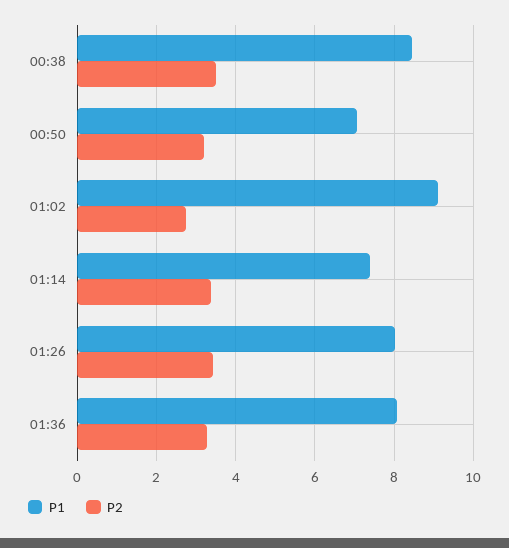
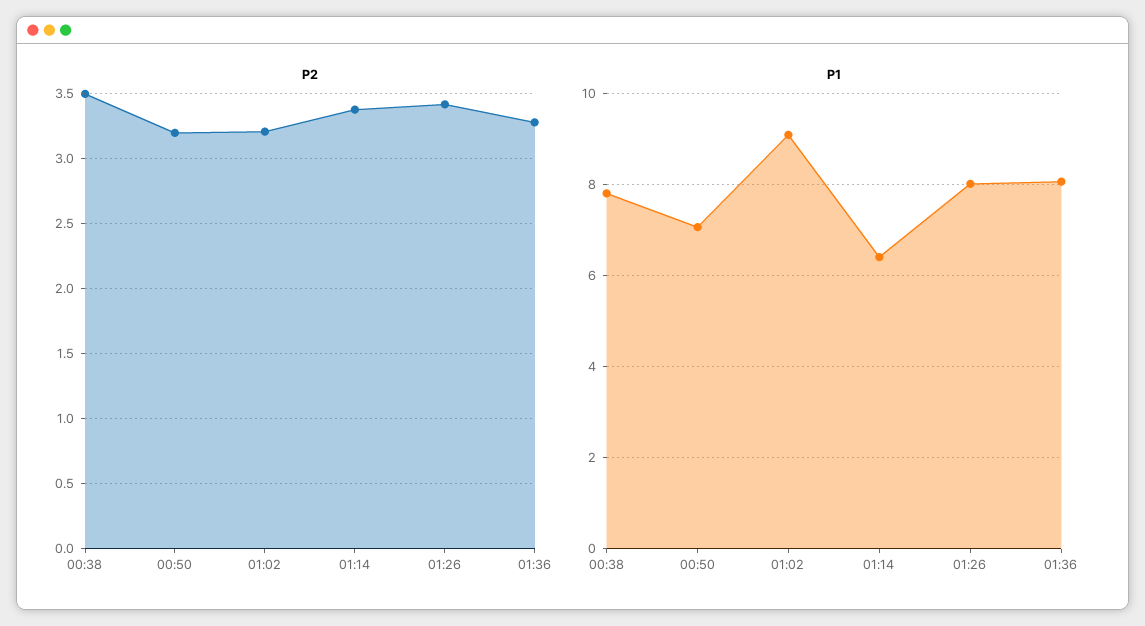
P1, 00:38: 8.4 -> 7.8
P2, 01:02: 2.8 -> 3.2
P1, 01:14: 7.4 -> 6.4

